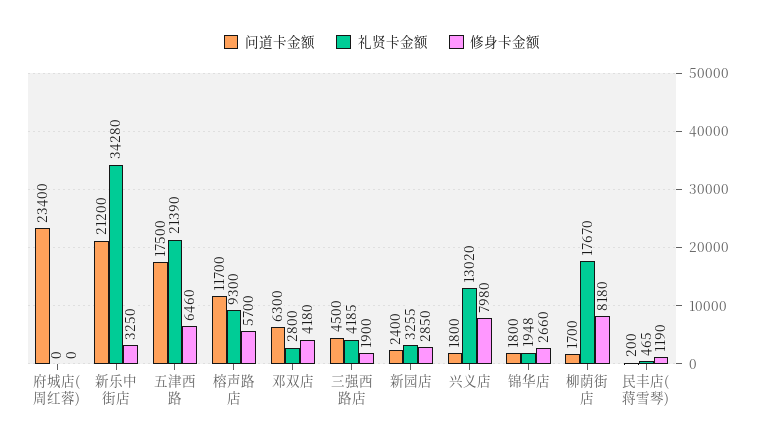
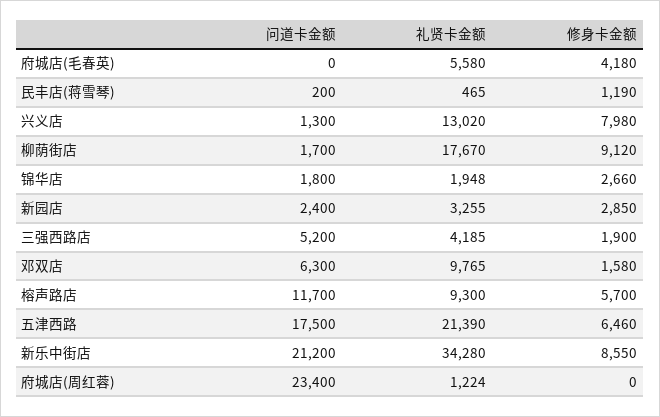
礼贤卡金额, 府城店(周红蓉): 0 -> 1224
修身卡金额, 新乐中街店: 3250 -> 8550
礼贤卡金额, 邓双店: 2800 -> 9765
修身卡金额, 邓双店: 4180 -> 1580
问道卡金额, 三强西路店: 4500 -> 5200
问道卡金额, 兴义店: 1800 -> 1300
修身卡金额, 柳荫街店: 8180 -> 9120
问道卡金额, 府城店(毛春英): none -> 0
礼贤卡金额, 府城店(毛春英): none -> 5580
修身卡金额, 府城店(毛春英): none -> 4180

